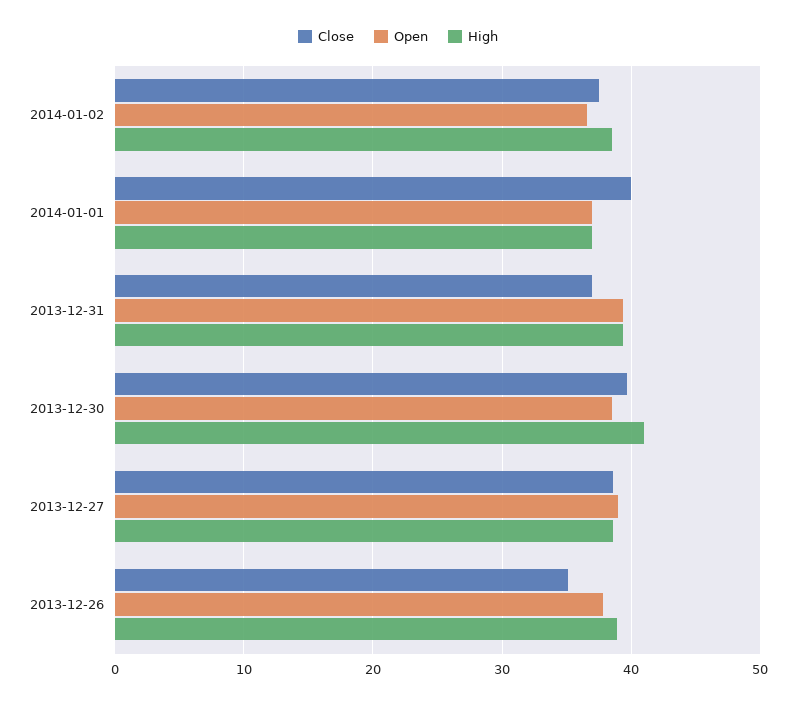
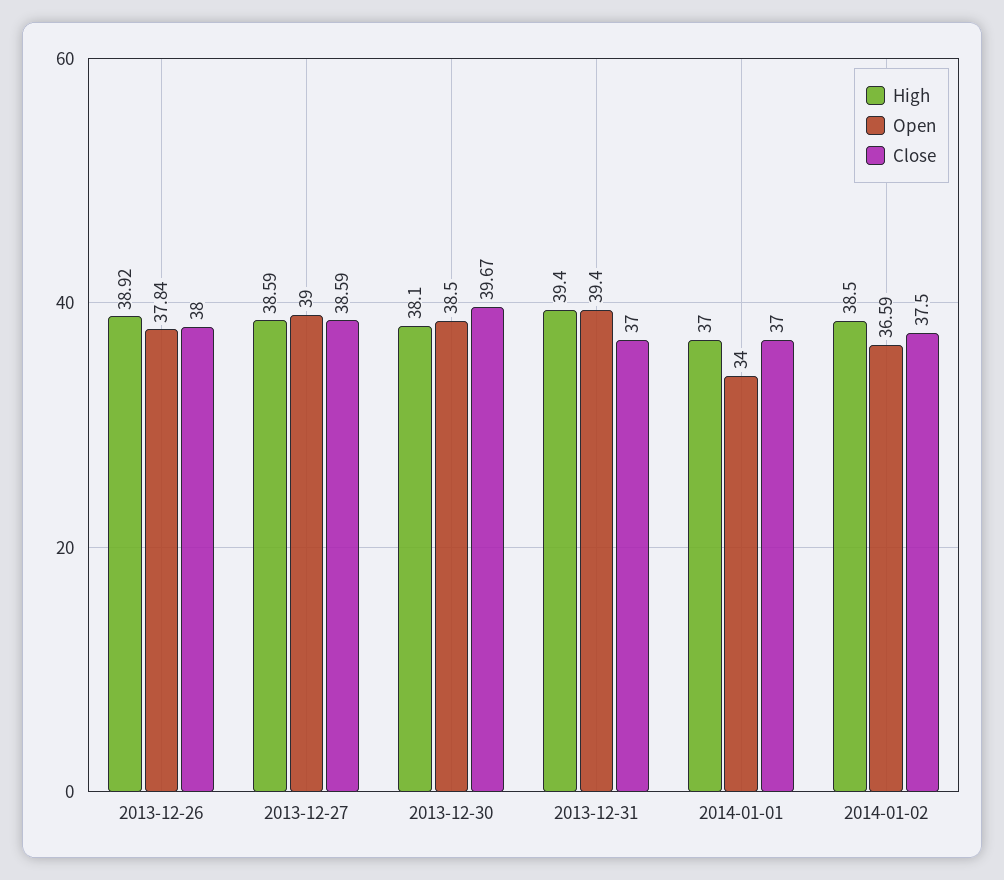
Close, 2014-01-01: 40 -> 37
Open, 2014-01-01: 37 -> 34
High, 2013-12-30: 41 -> 38.1
Close, 2013-12-26: 35 -> 38

